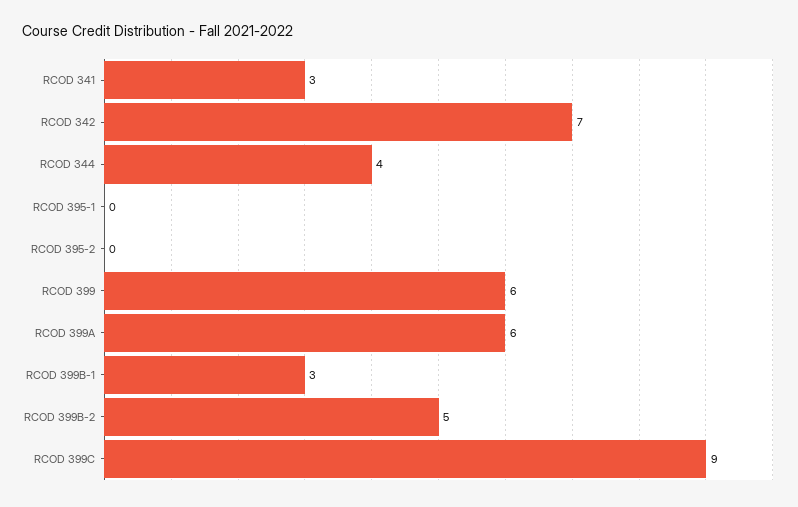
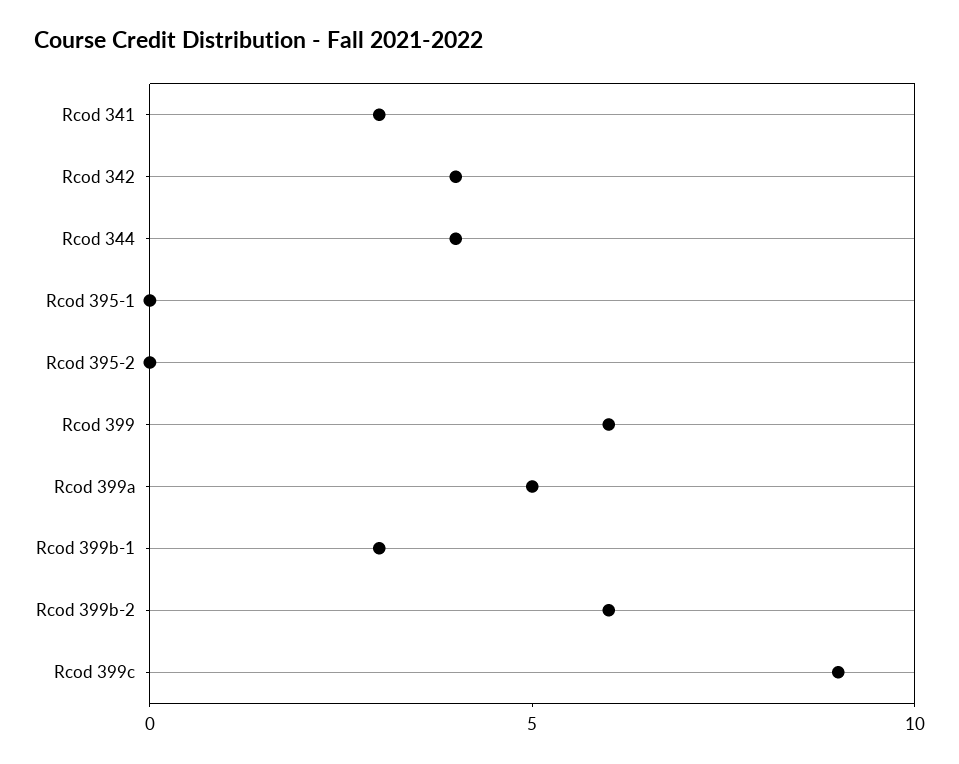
RCOD 342: 7 -> 4
RCOD 399A: 6 -> 5
RCOD 399B-2: 5 -> 6

